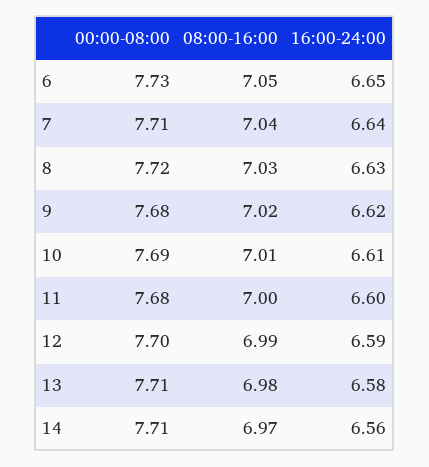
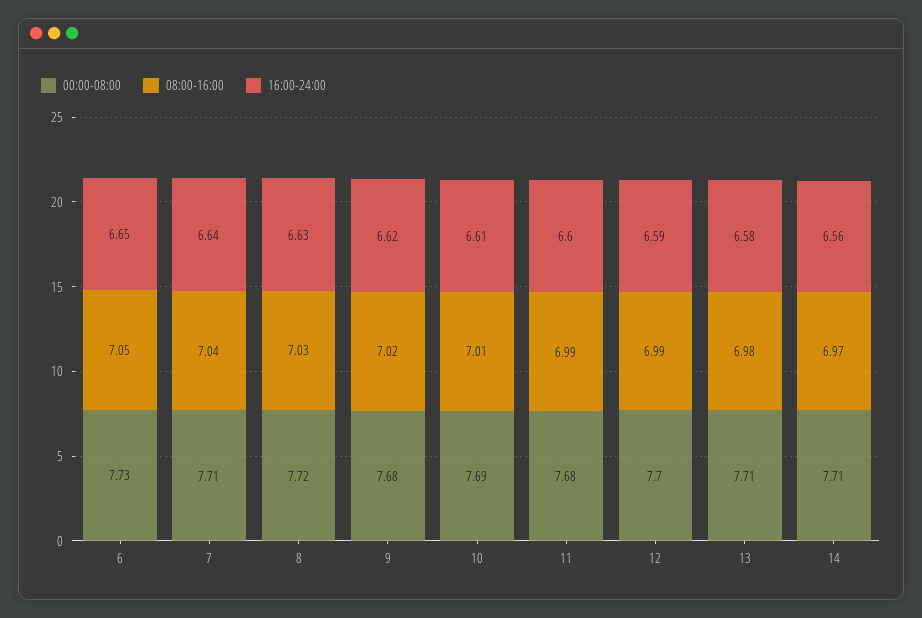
08:00-16:00, 11: 7 -> 6.99

